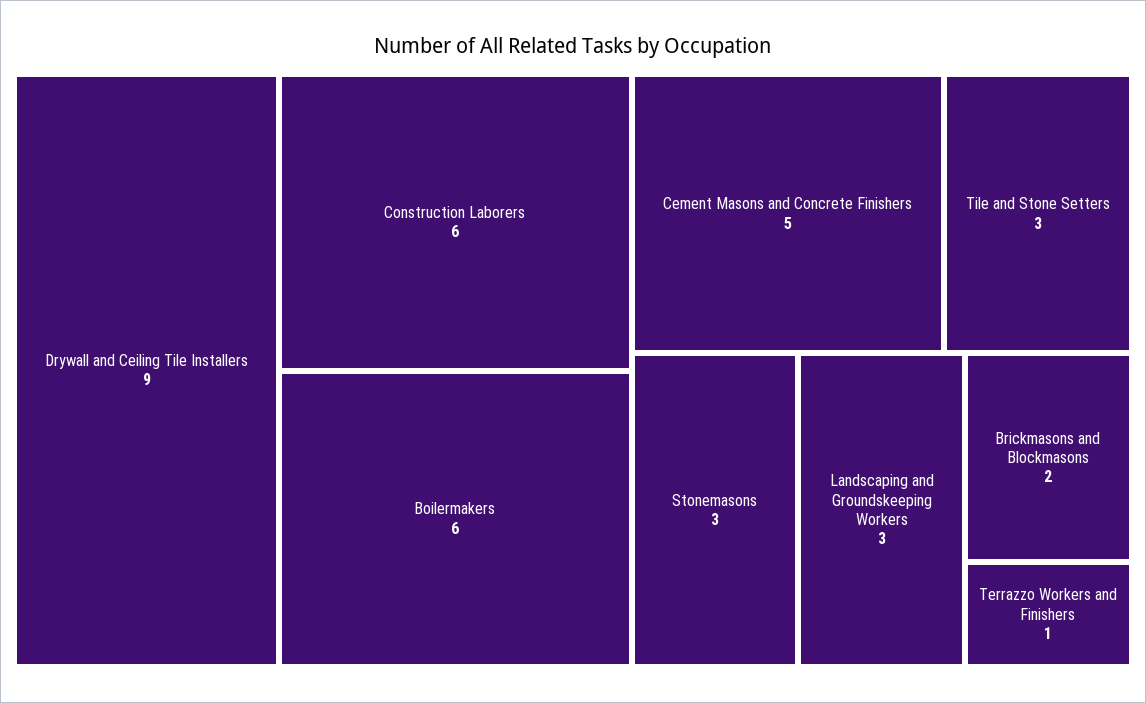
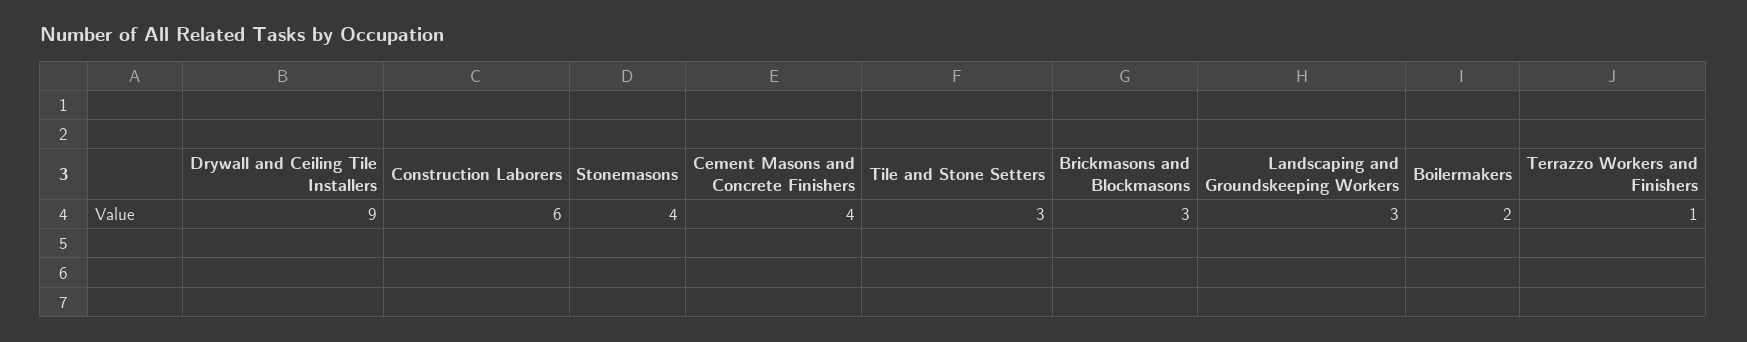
Boilermakers: 6 -> 2
Cement Masons and Concrete Finishers: 5 -> 4
Stonemasons: 3 -> 4
Brickmasons and Blockmasons: 2 -> 3

